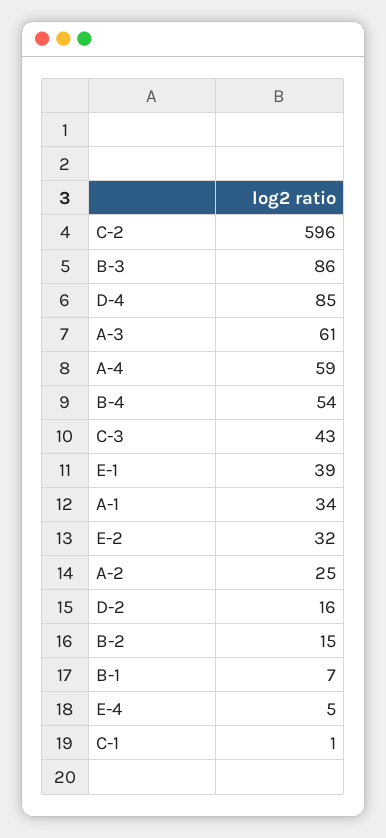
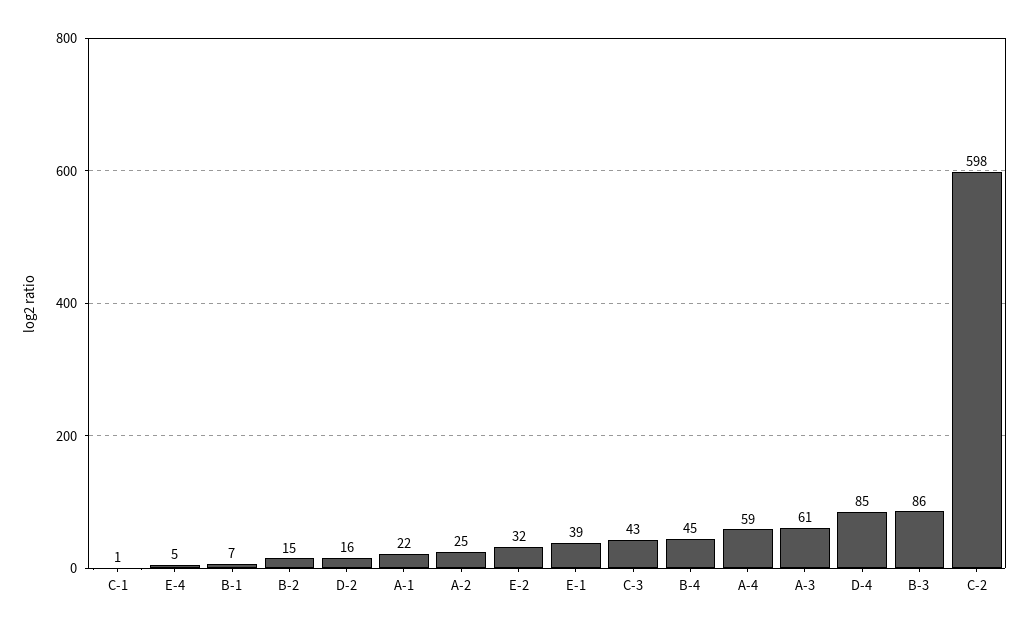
C-2: 596 -> 598
B-4: 54 -> 45
A-1: 34 -> 22

